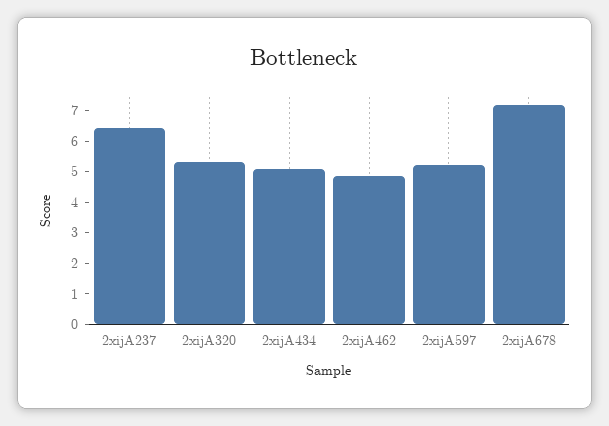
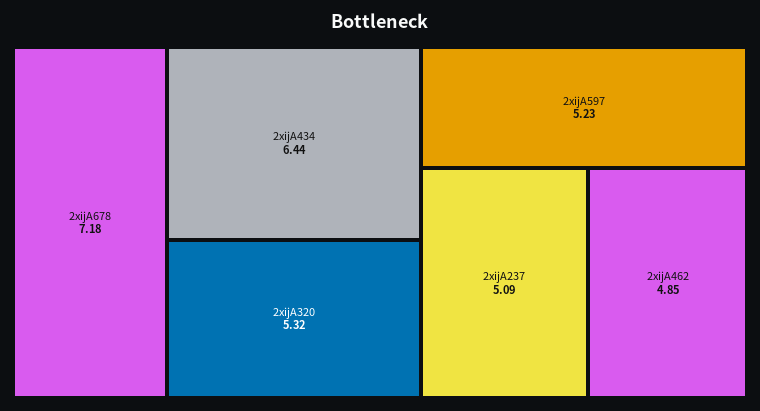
2xijA237: 6.5 -> 5.09
2xijA434: 5 -> 6.44

